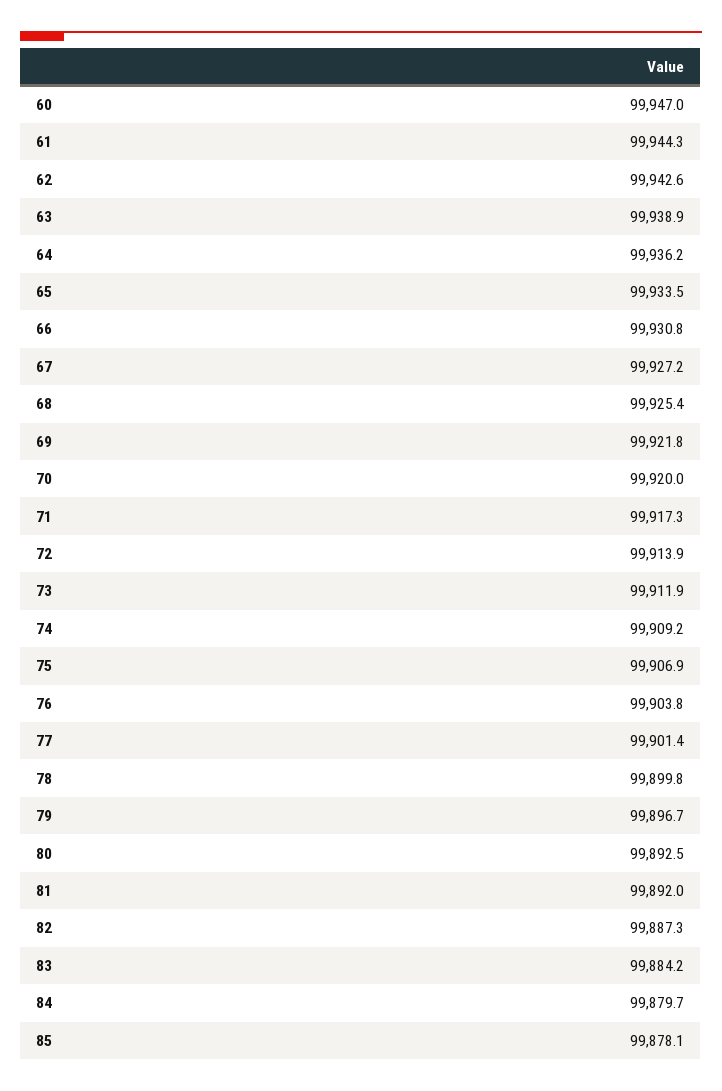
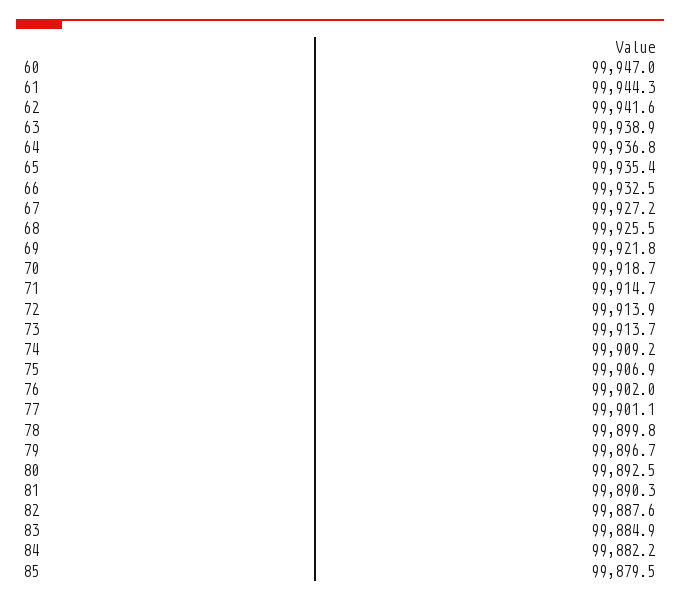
62: 99942.6 -> 99941.6
64: 99936.2 -> 99936.8
65: 99933.5 -> 99935.4
66: 99930.8 -> 99932.5
68: 99925.4 -> 99925.5
70: 99920 -> 99918.7
71: 99917.3 -> 99914.7
73: 99911.9 -> 99913.7
76: 99903.8 -> 99902
77: 99901.4 -> 99901.1
81: 99892 -> 99890.3
82: 99887.3 -> 99887.6
83: 99884.2 -> 99884.9
84: 99879.7 -> 99882.2
85: 99878.1 -> 99879.5

